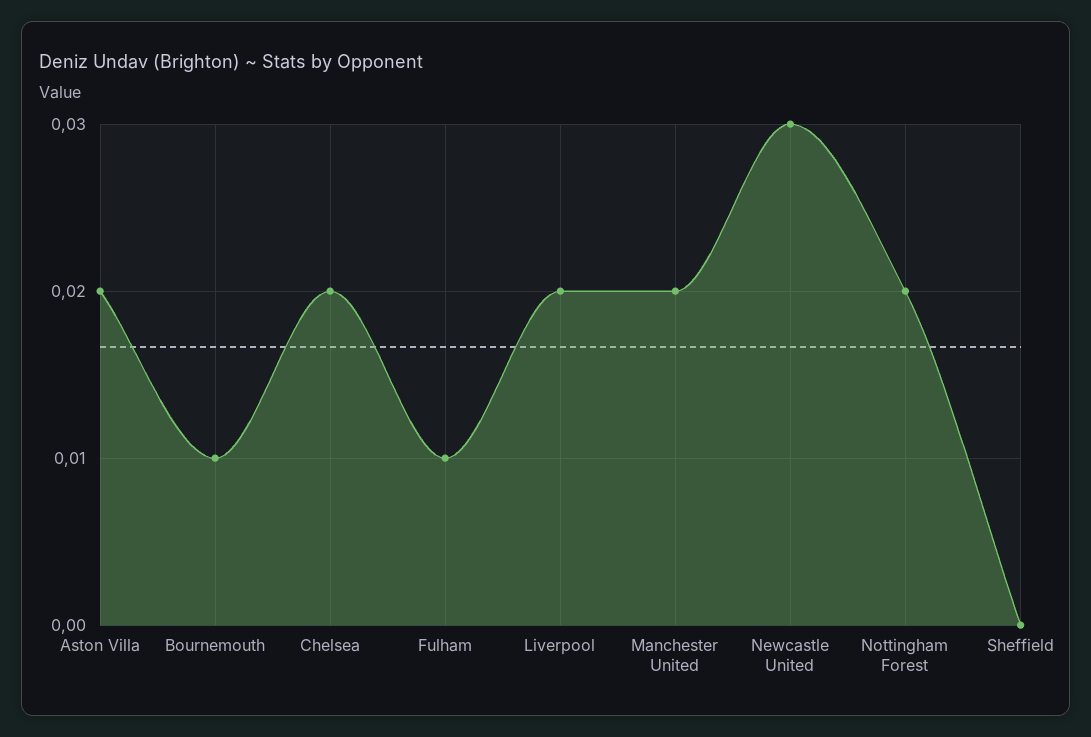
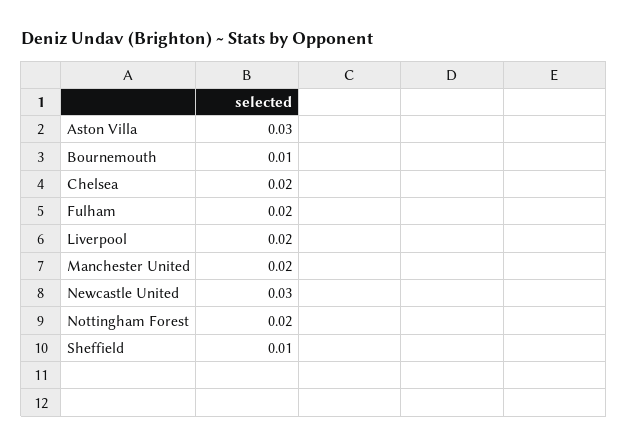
Aston Villa: 0.02 -> 0.03
Fulham: 0.01 -> 0.02
Sheffield: 0 -> 0.01

